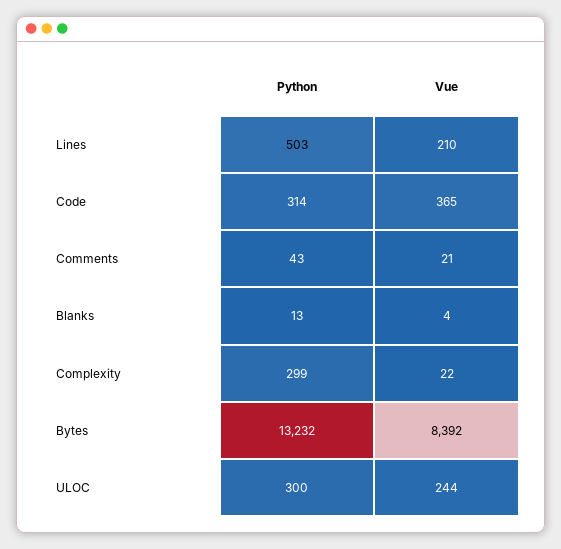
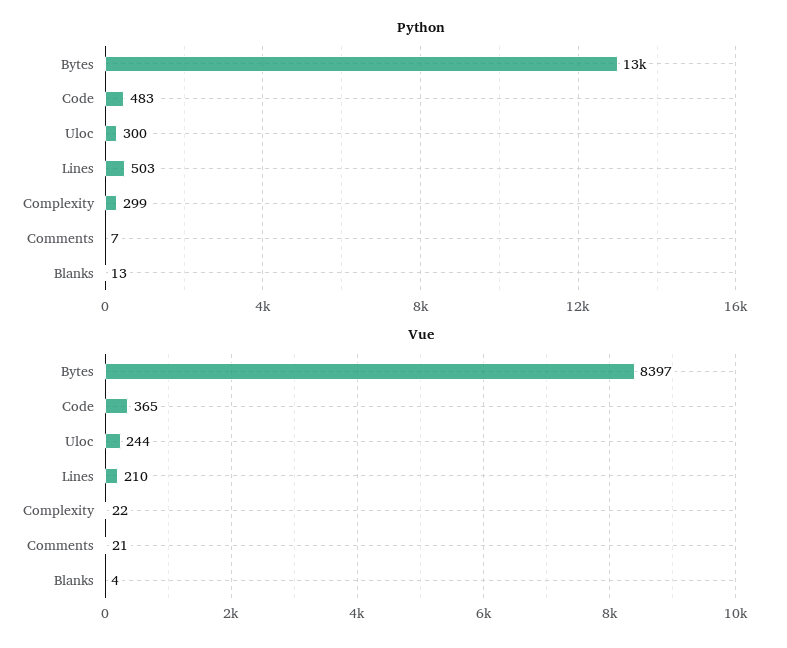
Python, Code: 314 -> 483
Python, Comments: 43 -> 7
Vue, Bytes: 8392 -> 8397

